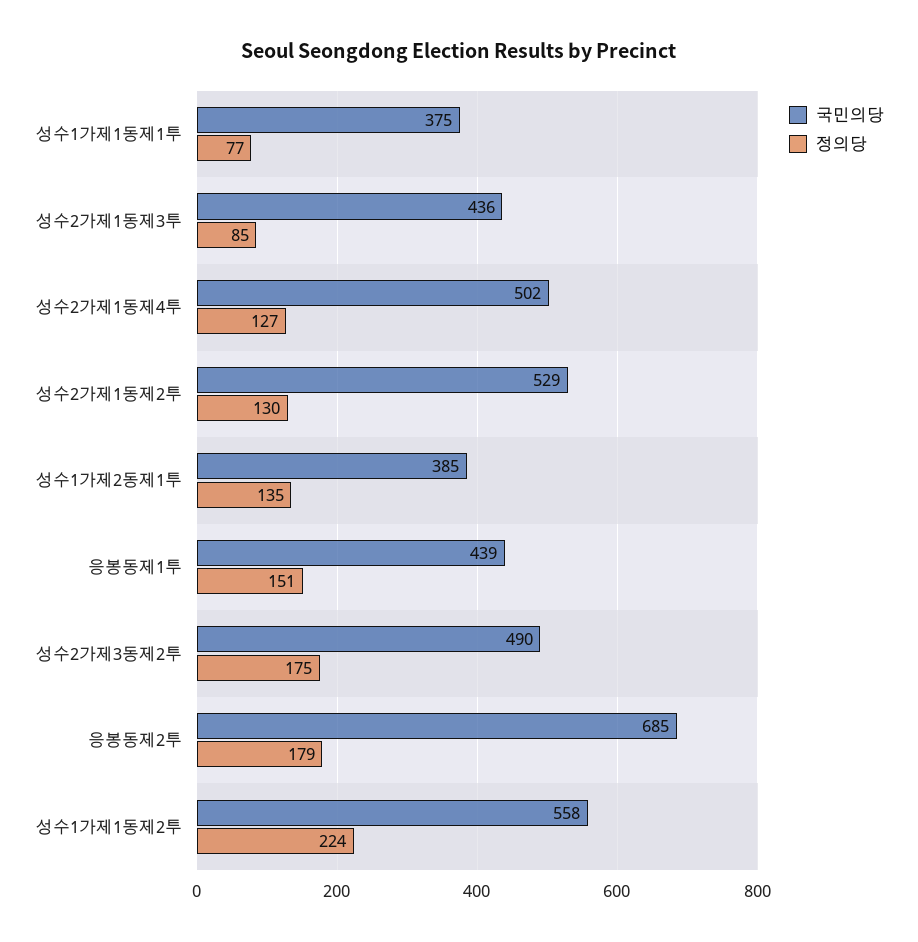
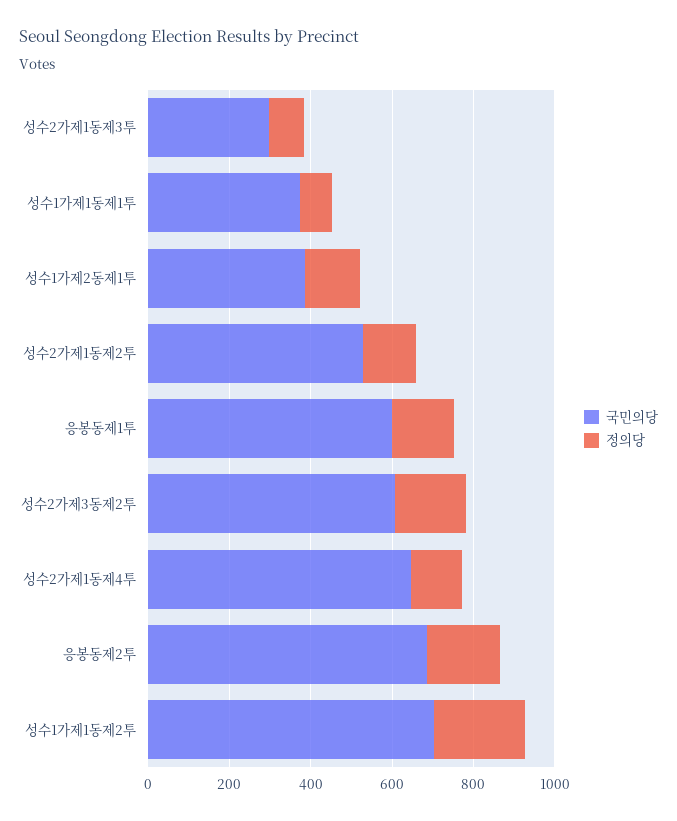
국민의당, 성수2가제1동제3투: 436 -> 300
국민의당, 성수2가제1동제4투: 502 -> 650
국민의당, 응봉동제1투: 439 -> 600
국민의당, 성수2가제3동제2투: 490 -> 600
국민의당, 성수1가제1동제2투: 558 -> 700

